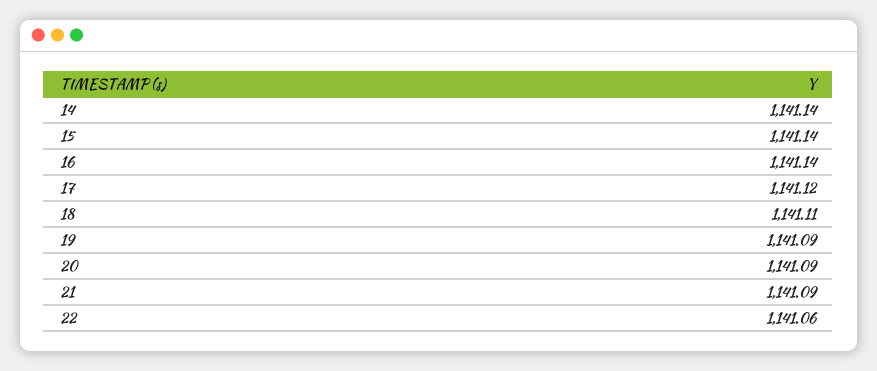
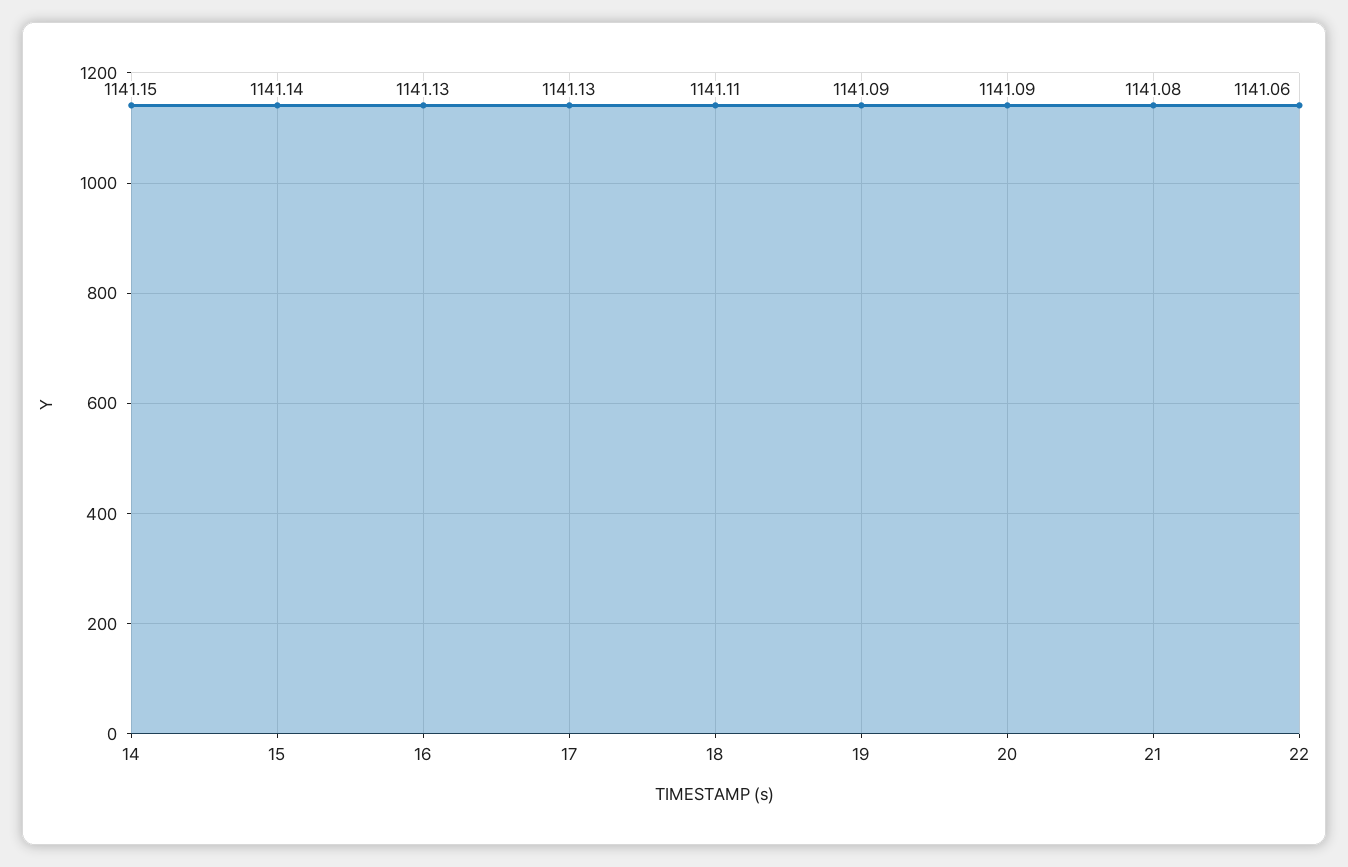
14: 1141.14 -> 1141.15
16: 1141.14 -> 1141.13
17: 1141.12 -> 1141.13
21: 1141.09 -> 1141.08

